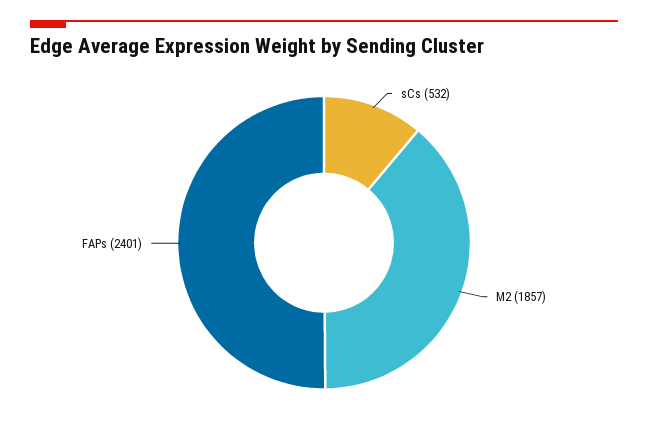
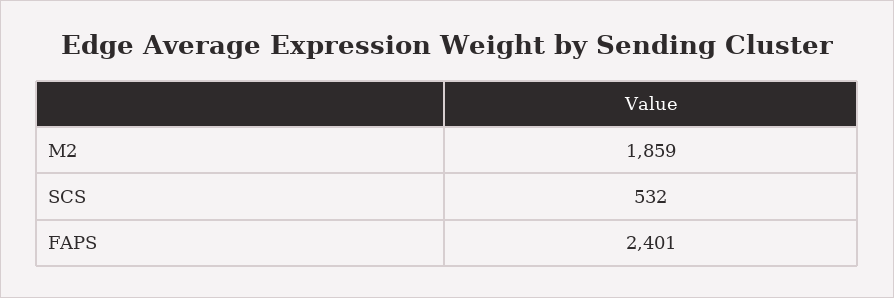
M2: 1857 -> 1859

